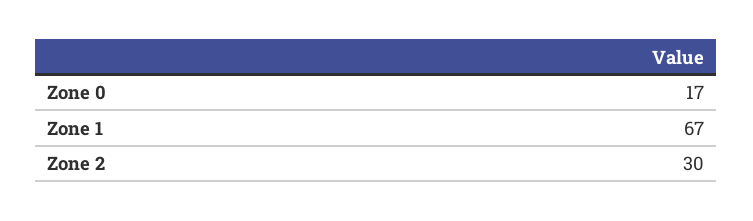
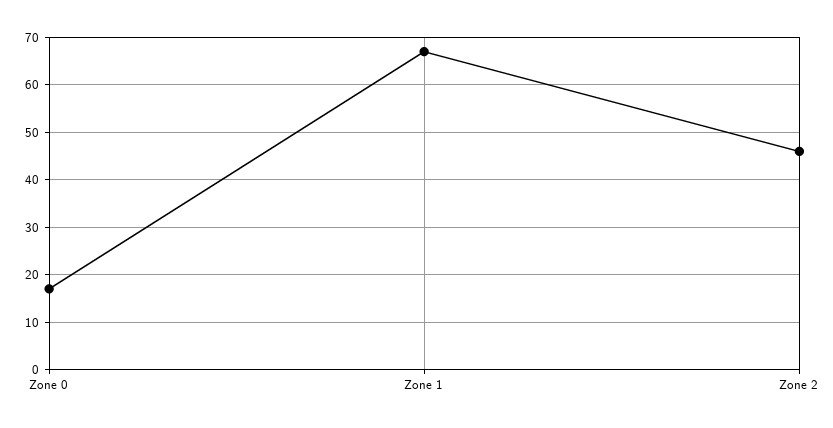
Zone 2: 30 -> 45

